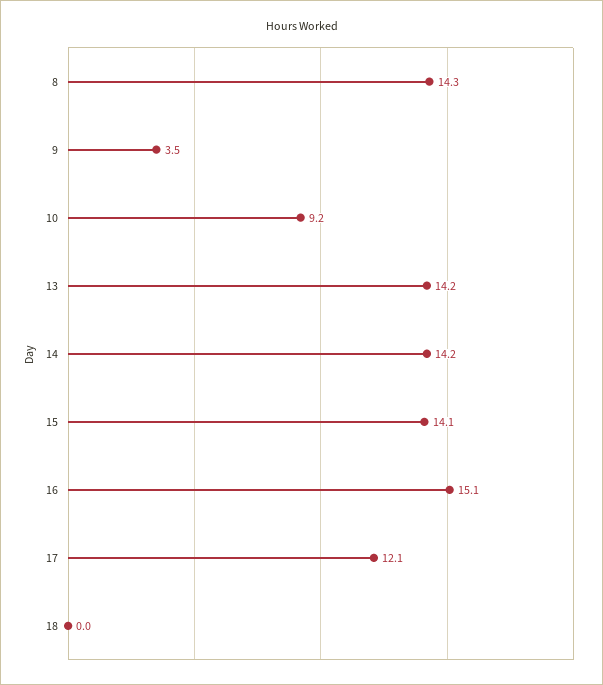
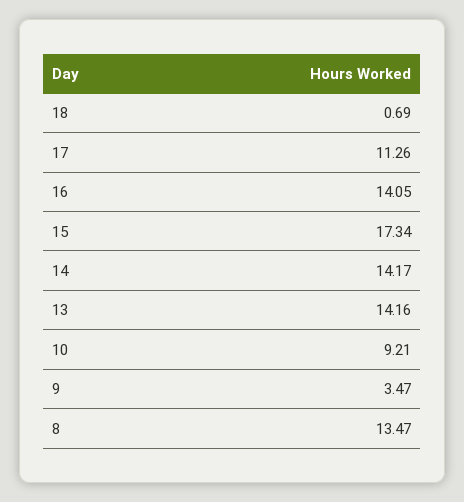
8: 14.3 -> 13.47
15: 14.1 -> 17.34
16: 15.1 -> 14.05
17: 12.1 -> 11.26
18: 0 -> 0.69

